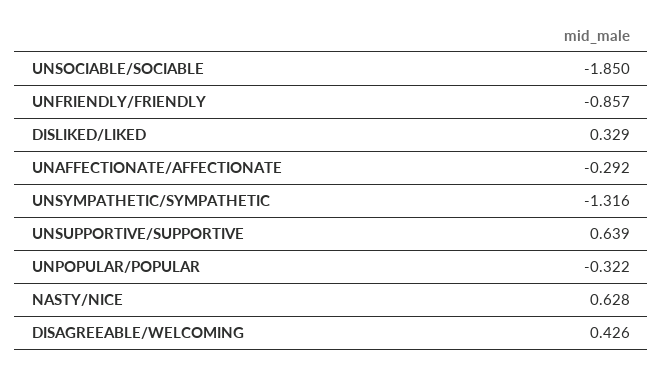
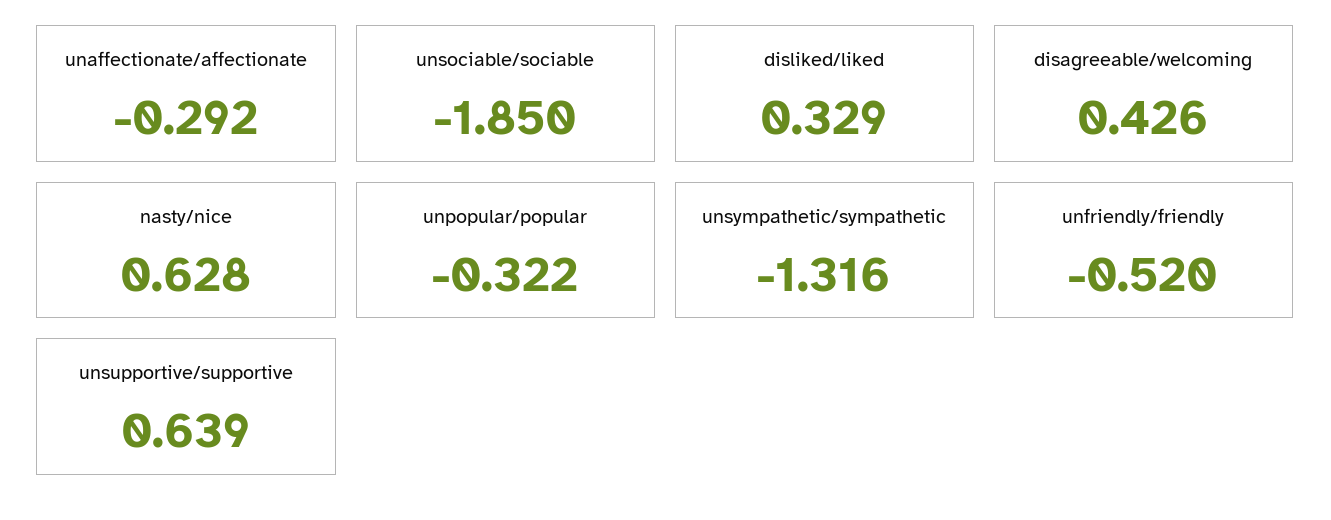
UNFRIENDLY/FRIENDLY: -0.857 -> -0.52

